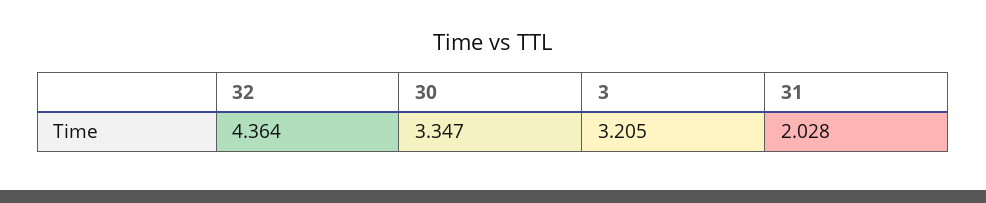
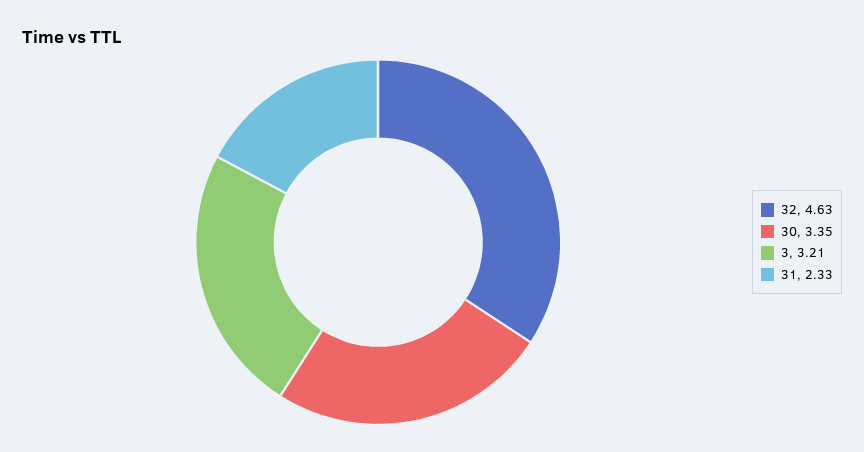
32: 4.364 -> 4.63
31: 2.028 -> 2.33

